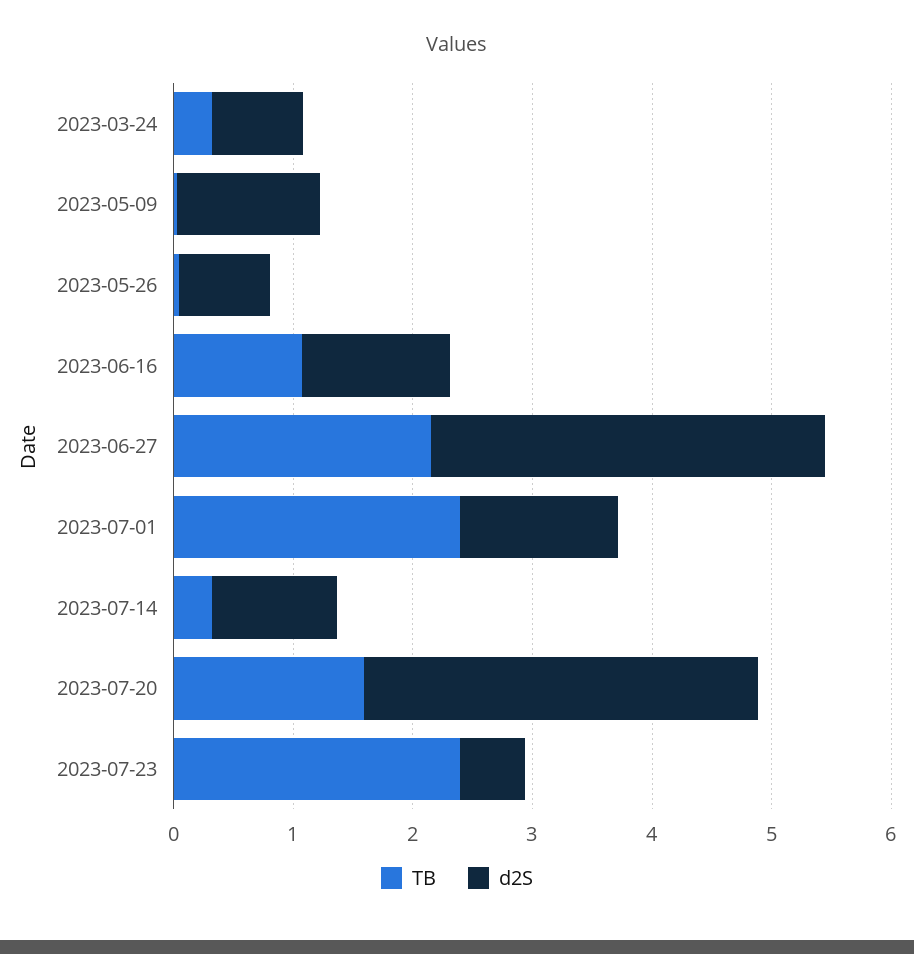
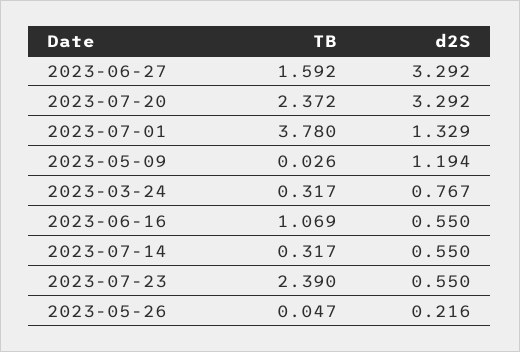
d2S, 2023-05-26: 0.8 -> 0.216
d2S, 2023-06-16: 1.2 -> 0.55
TB, 2023-06-27: 2.2 -> 1.592
TB, 2023-07-01: 2.4 -> 3.78
d2S, 2023-07-14: 1 -> 0.55
TB, 2023-07-20: 1.6 -> 2.372

